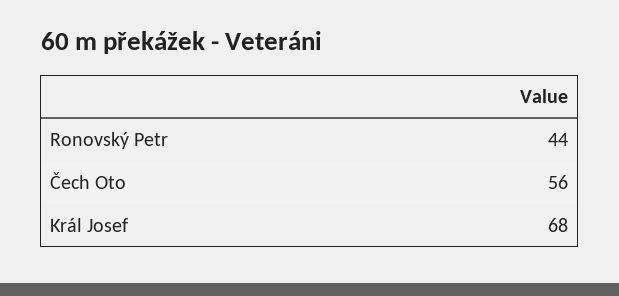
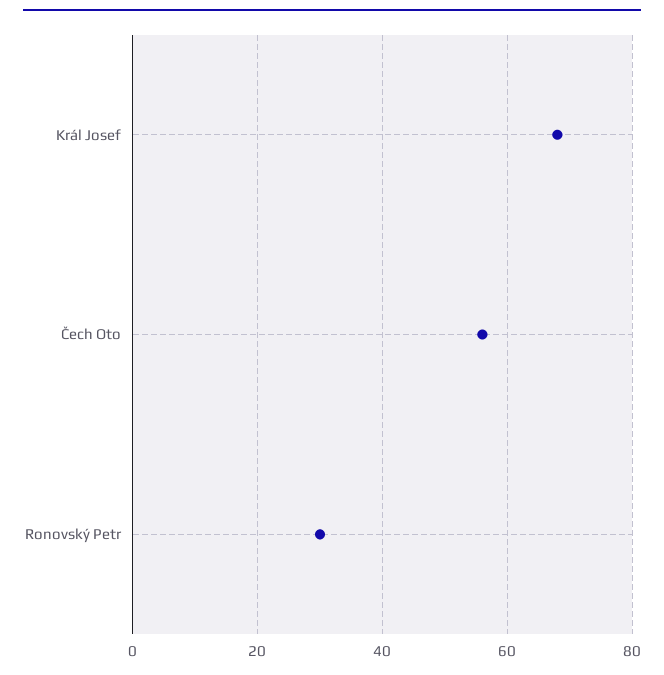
Ronovský Petr: 44 -> 30

